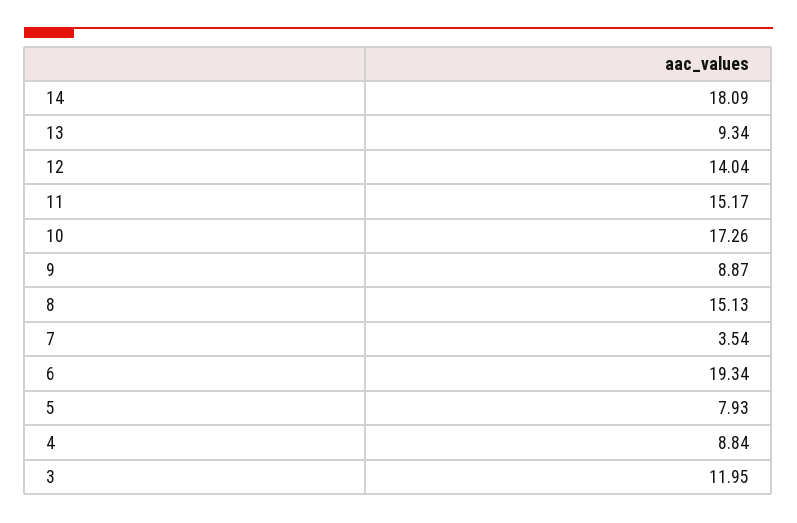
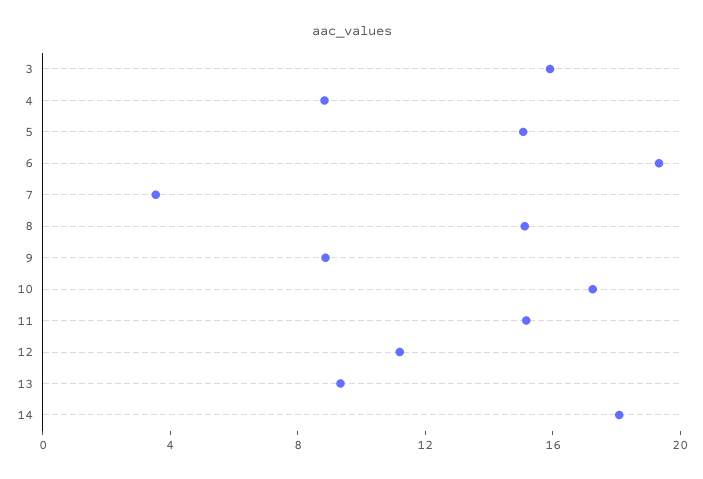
12: 14.04 -> 11
5: 7.93 -> 15
3: 11.95 -> 16

